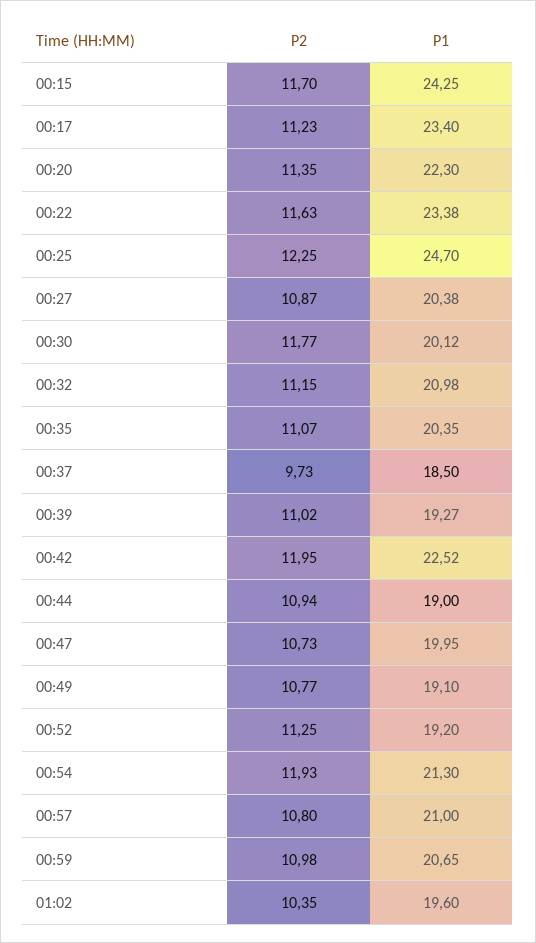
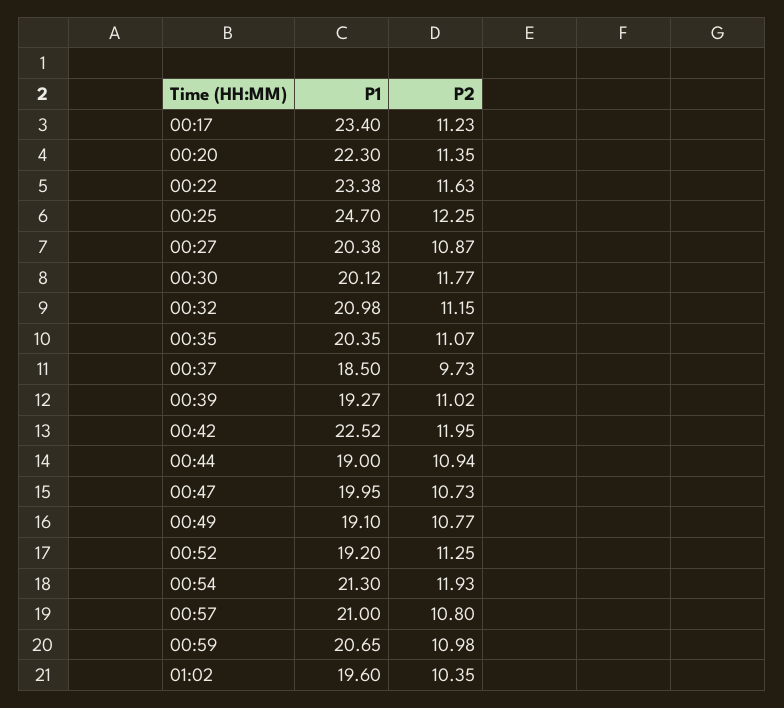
P2, 00:15: 11.7 -> none
P1, 00:15: 24.25 -> none

